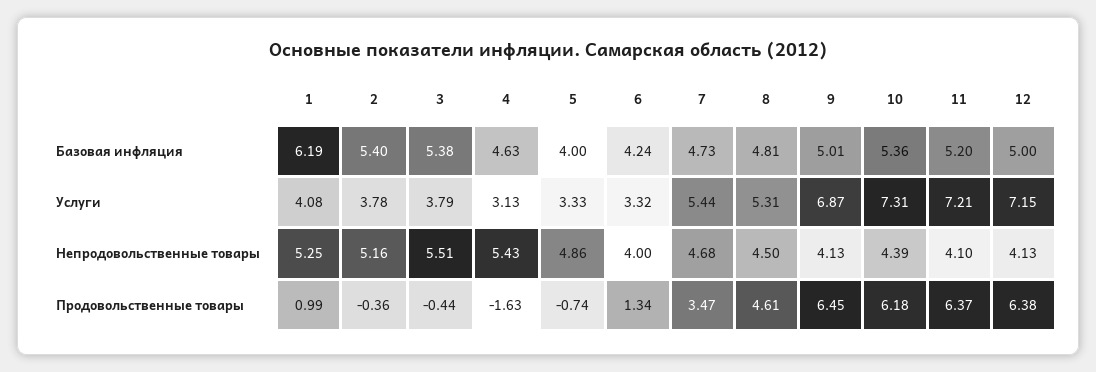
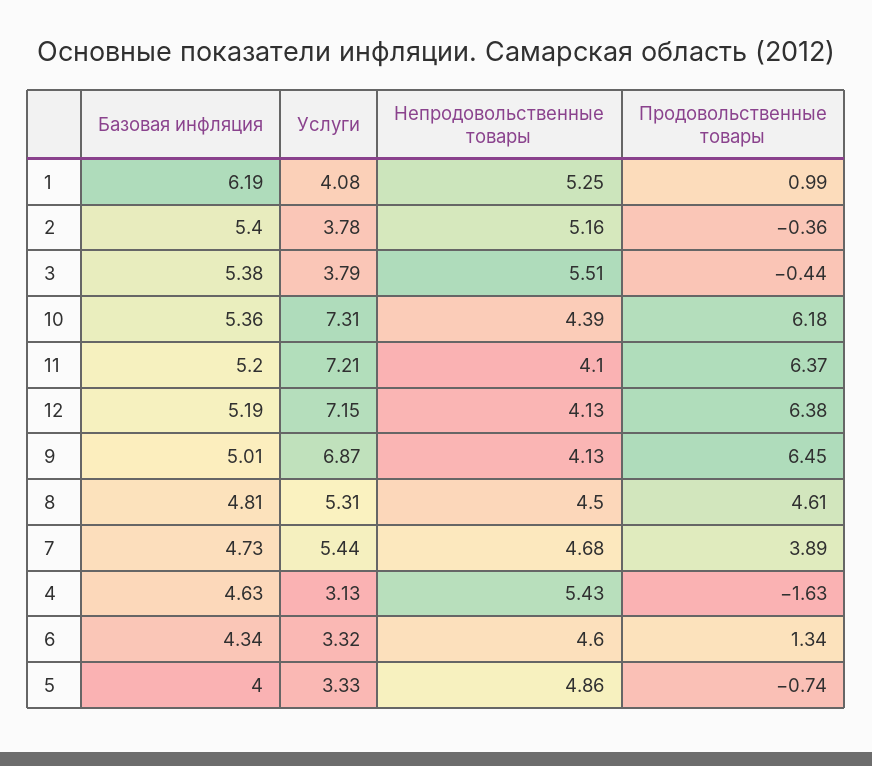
6, Базовая инфляция: 4.24 -> 4.34
12, Базовая инфляция: 5 -> 5.19
6, Непродовольственные товары: 4 -> 4.6
7, Продовольственные товары: 3.47 -> 3.89

